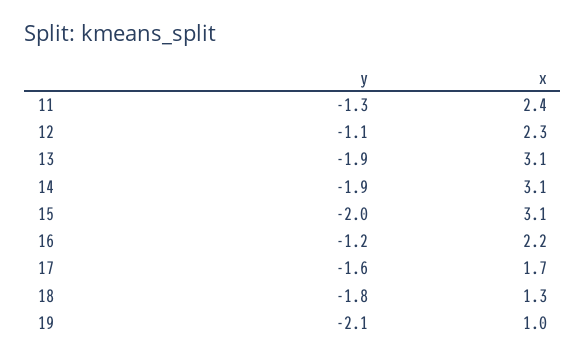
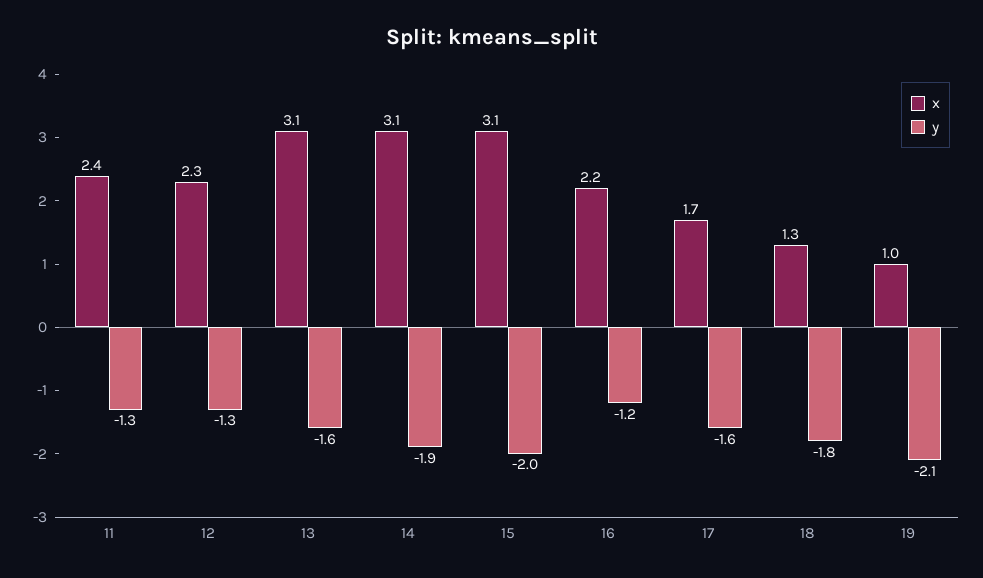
y, 12: -1.1 -> -1.3
y, 13: -1.9 -> -1.6

